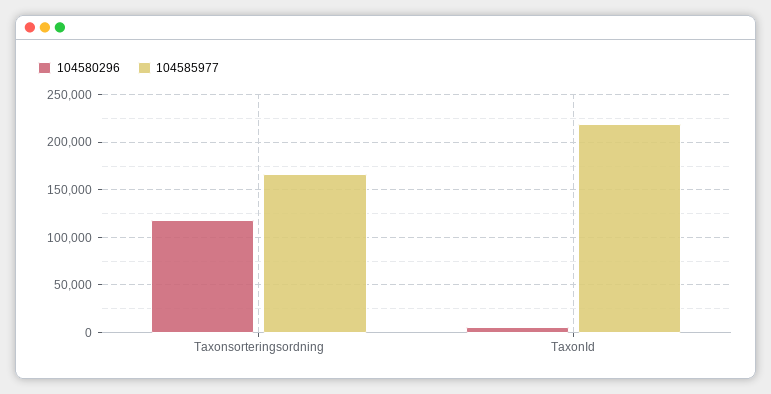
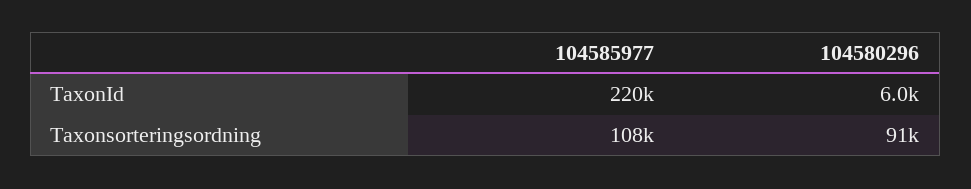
104580296, Taxonsorteringsordning: 120000 -> 91000
104585977, Taxonsorteringsordning: 170000 -> 108000

